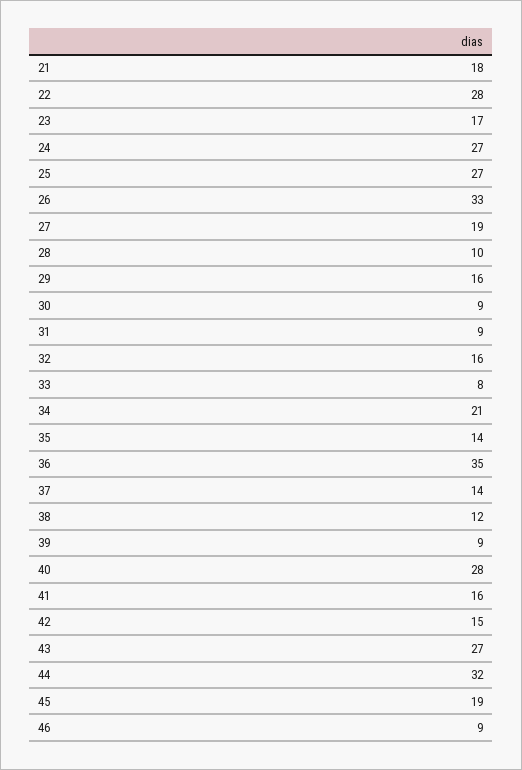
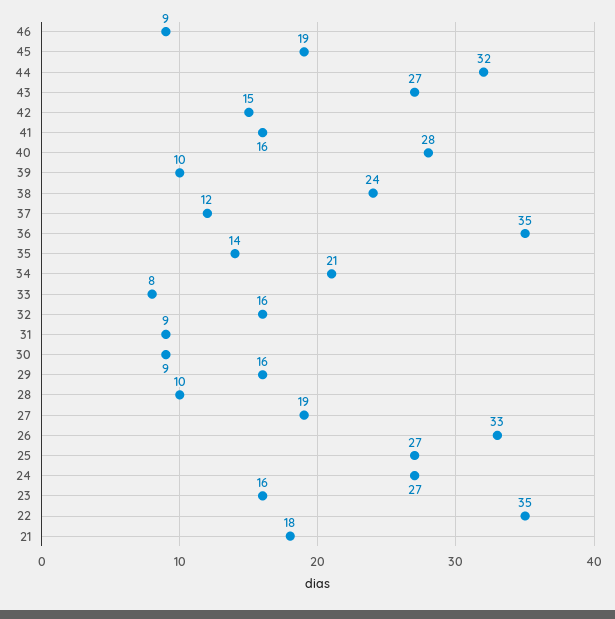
22: 28 -> 35
23: 17 -> 16
37: 14 -> 12
38: 12 -> 24
39: 9 -> 10

